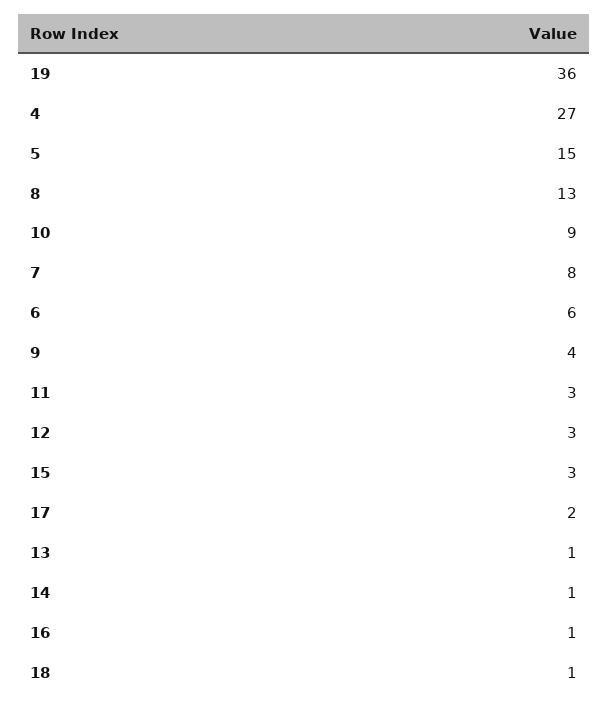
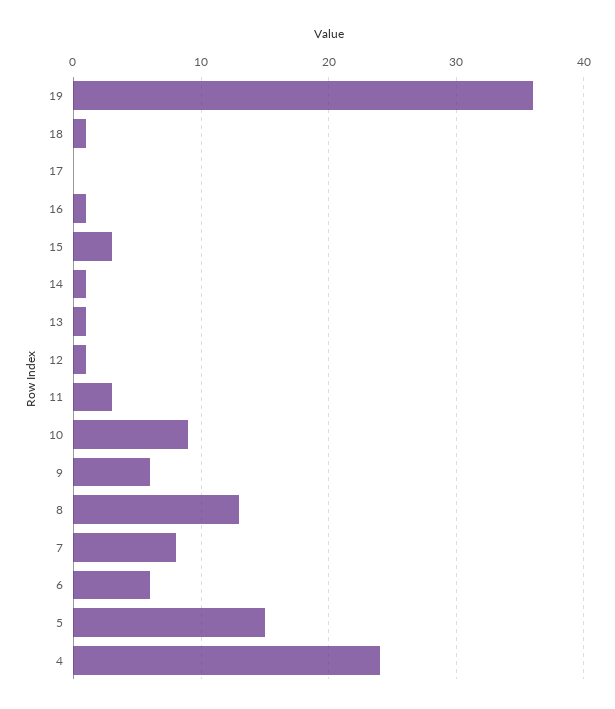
4: 27 -> 24
9: 4 -> 6
12: 3 -> 1
17: 2 -> 0

